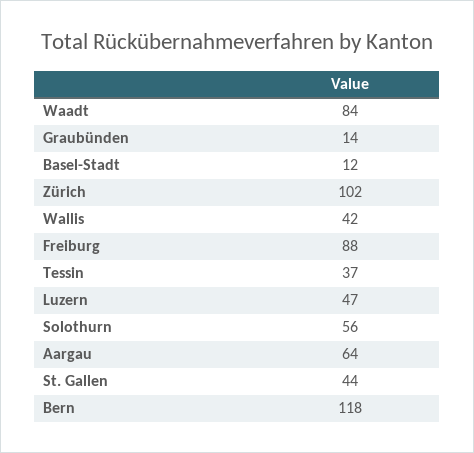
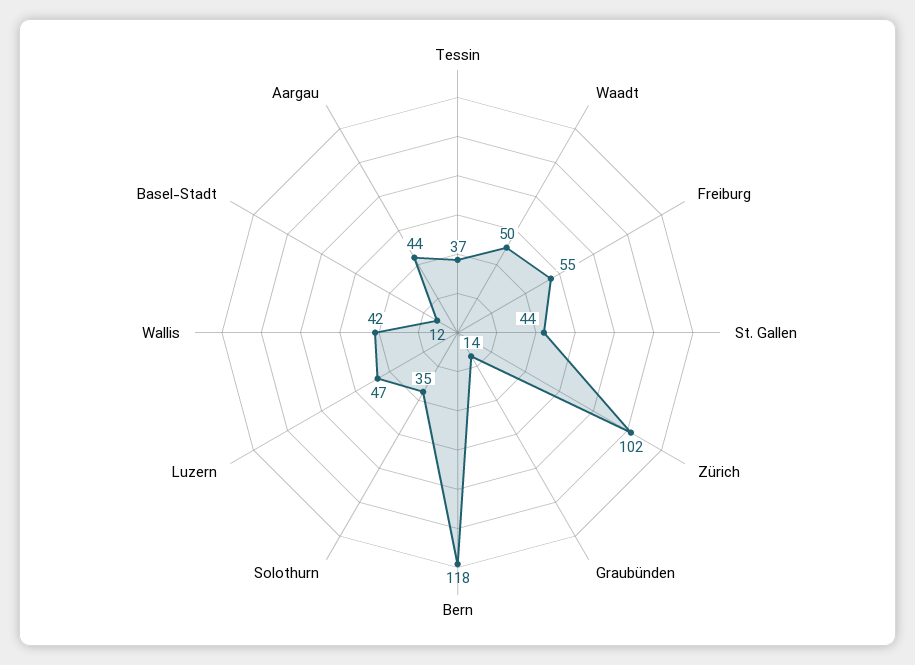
Waadt: 84 -> 50
Freiburg: 88 -> 55
Solothurn: 56 -> 35
Aargau: 64 -> 44

